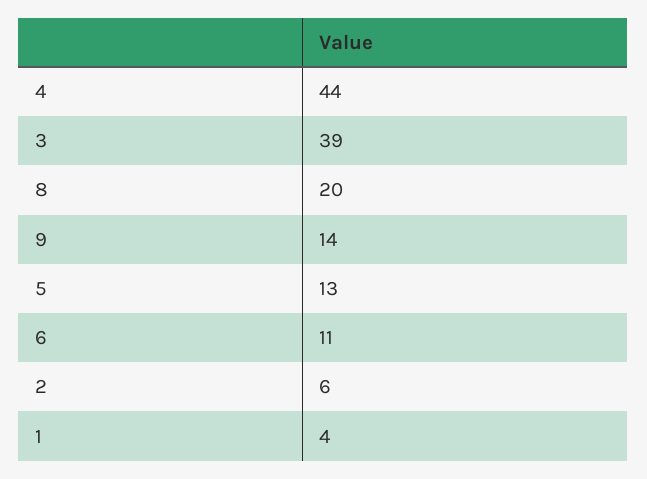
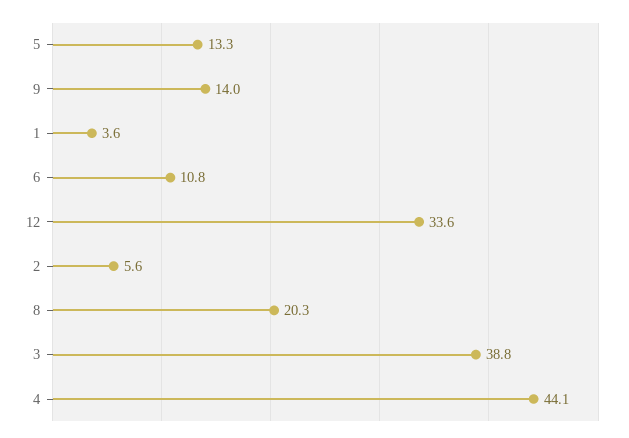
12: none -> 33.6

